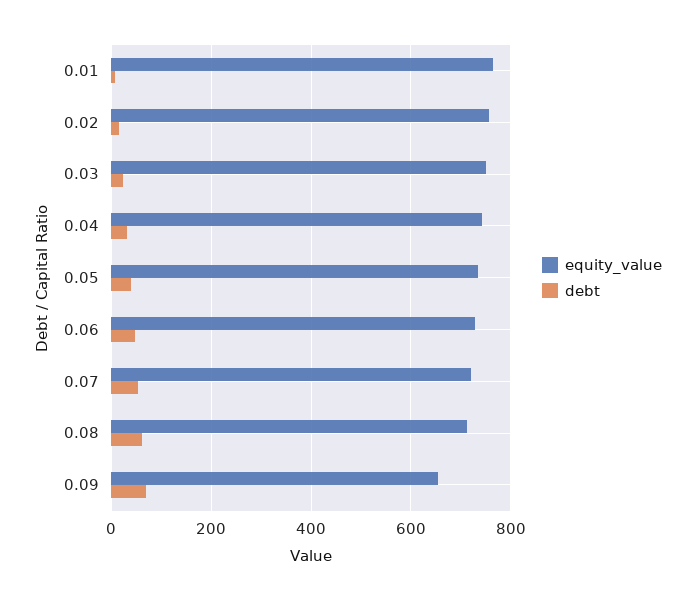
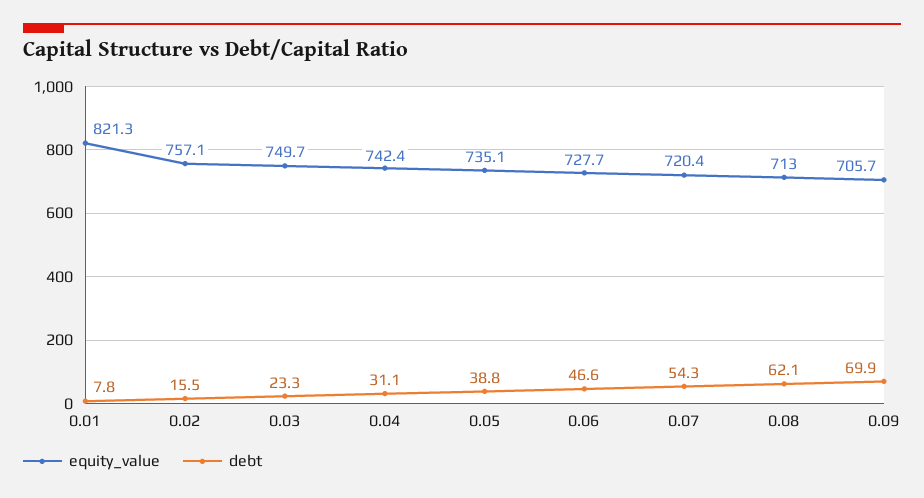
equity_value, 0.01: 760 -> 821.3
equity_value, 0.09: 660 -> 705.7

